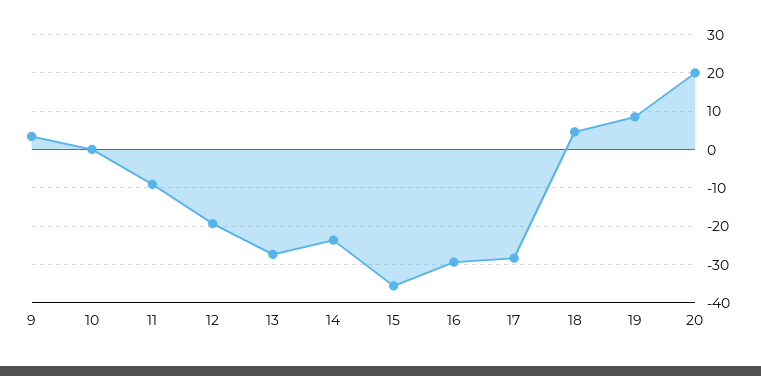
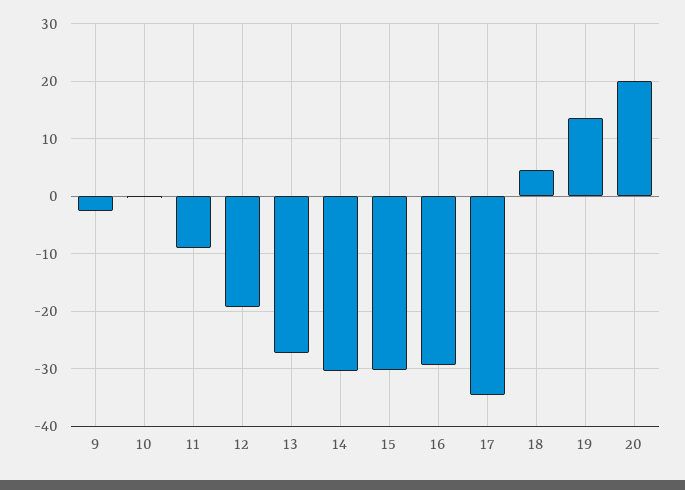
9: 4 -> -2
14: -24 -> -30
15: -36 -> -30
17: -28 -> -34
19: 8 -> 14

